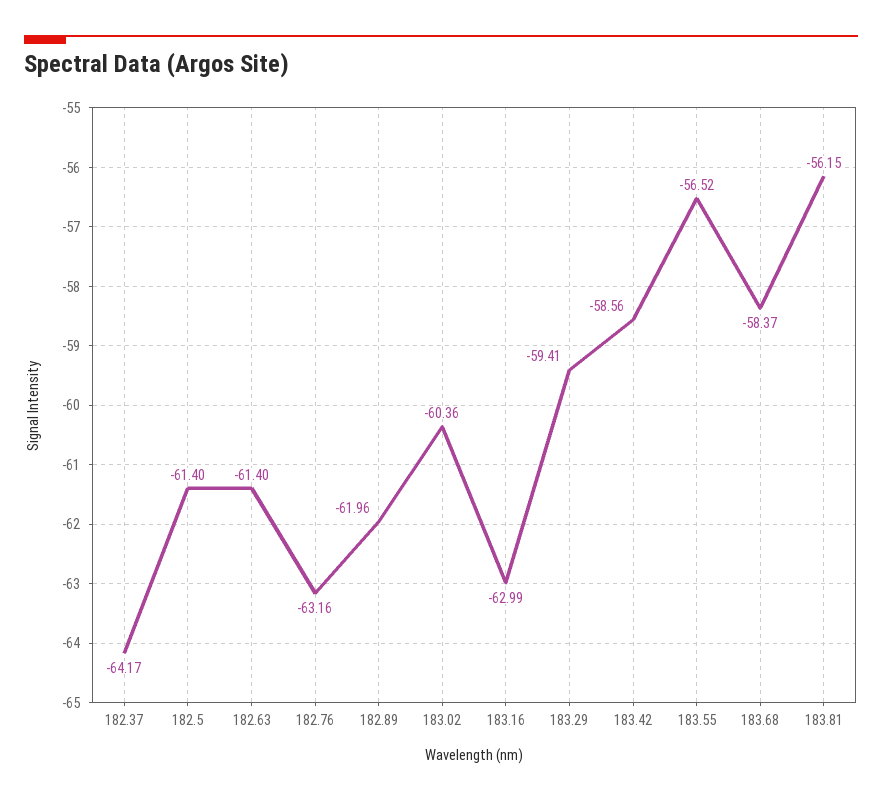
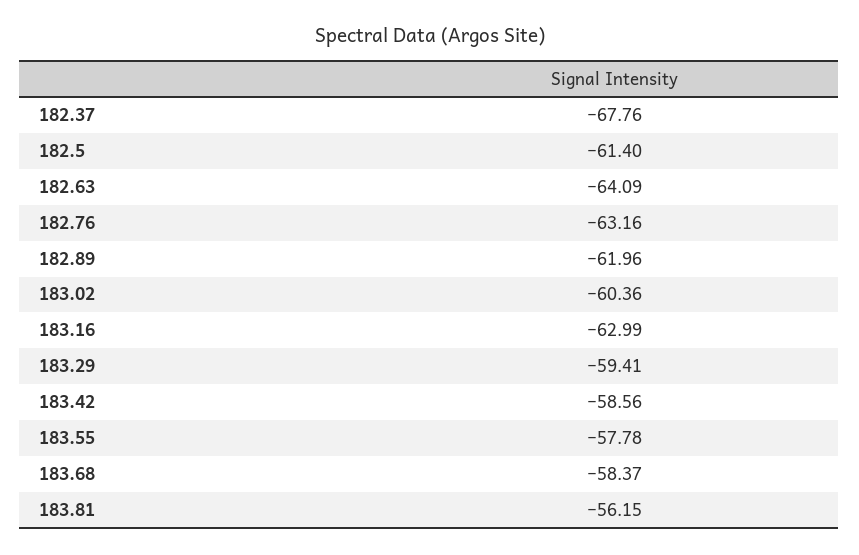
182.37: -64.17 -> -67.76
182.63: -61.4 -> -64.09
183.55: -56.52 -> -57.78

